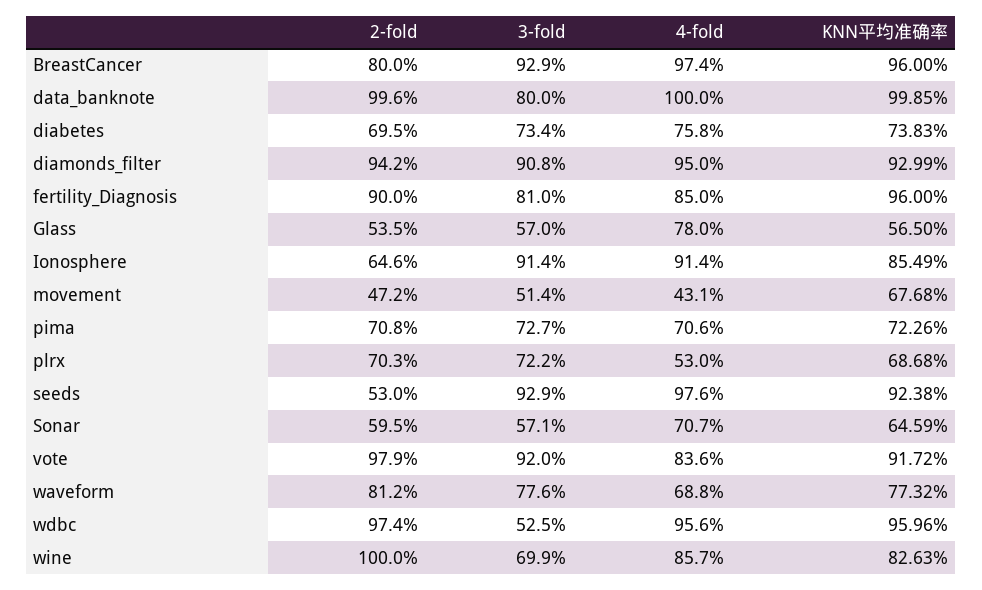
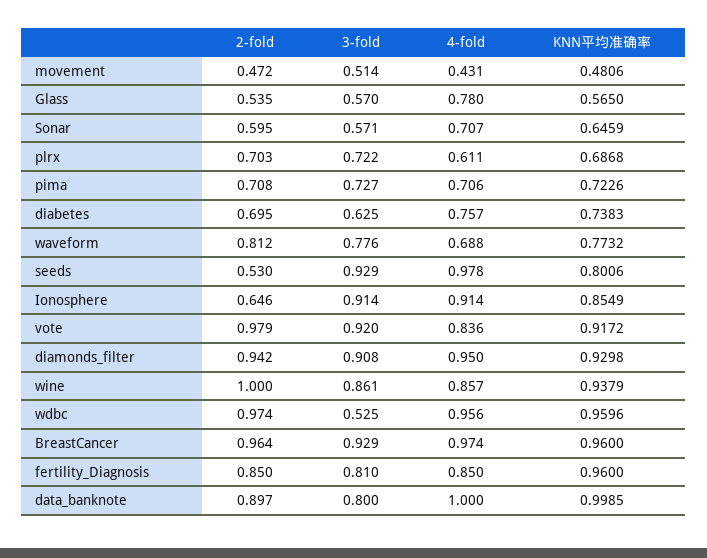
2-fold, BreastCancer: 0.8 -> 0.964
2-fold, data_banknote: 0.996 -> 0.897
3-fold, diabetes: 0.734 -> 0.625
4-fold, diabetes: 0.758 -> 0.757
KNN平均准确率, diamonds_filter: 0.9299 -> 0.9298
2-fold, fertility_Diagnosis: 0.9 -> 0.85
KNN平均准确率, movement: 0.6768 -> 0.4806
4-fold, plrx: 0.53 -> 0.611
4-fold, seeds: 0.976 -> 0.978
KNN平均准确率, seeds: 0.9238 -> 0.8006
3-fold, wine: 0.699 -> 0.861
KNN平均准确率, wine: 0.8263 -> 0.9379

